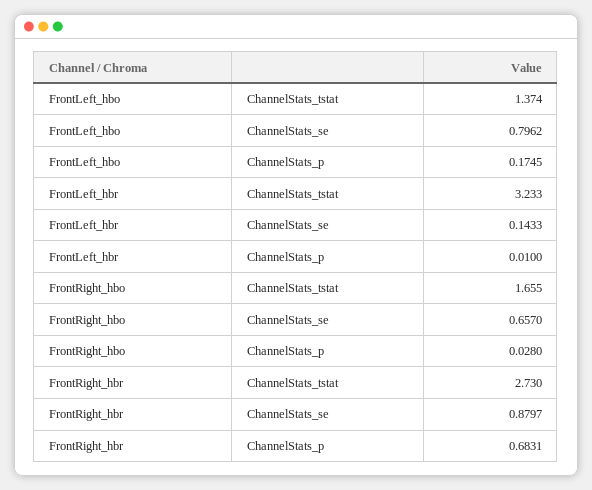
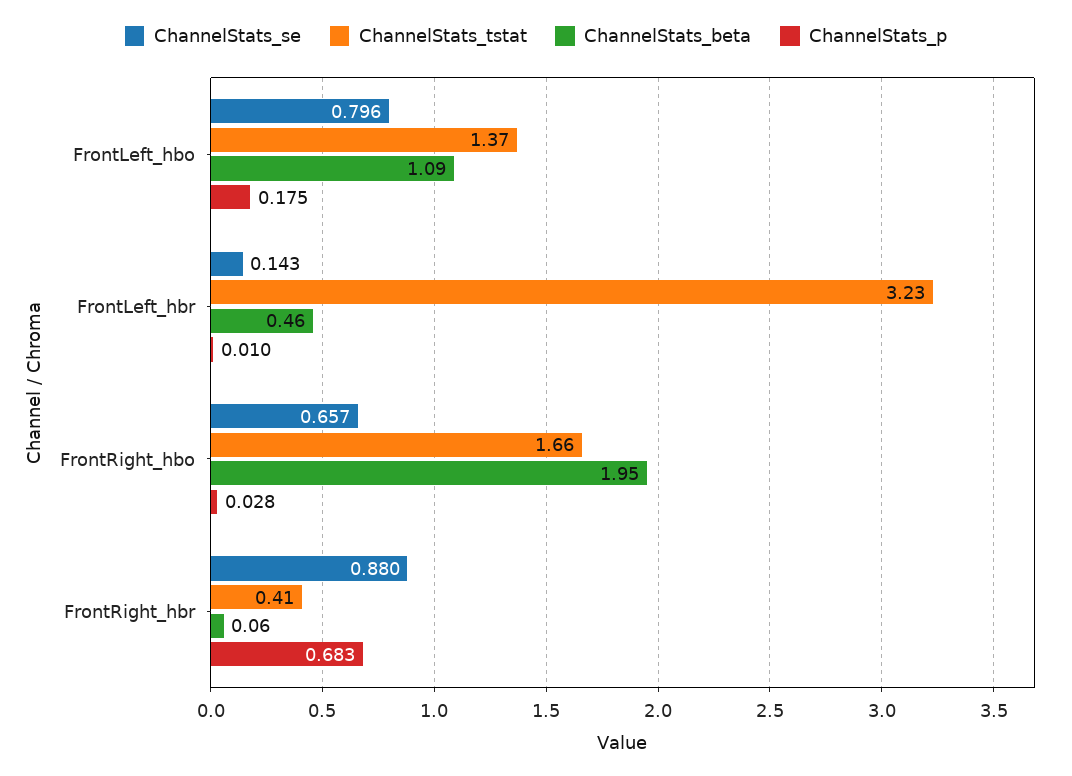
ChannelStats_tstat, FrontRight_hbr: 2.73 -> 0.41
ChannelStats_beta, FrontLeft_hbo: none -> 1.09
ChannelStats_beta, FrontLeft_hbr: none -> 0.46
ChannelStats_beta, FrontRight_hbo: none -> 1.95
ChannelStats_beta, FrontRight_hbr: none -> 0.06

